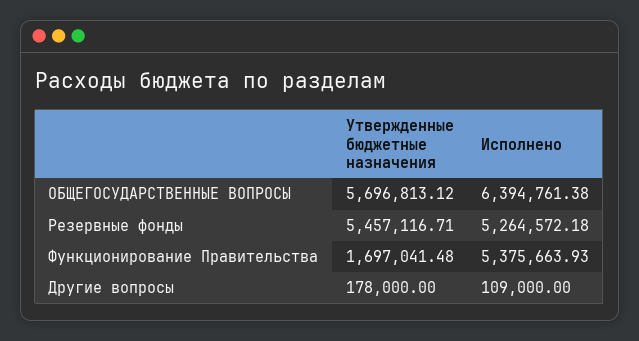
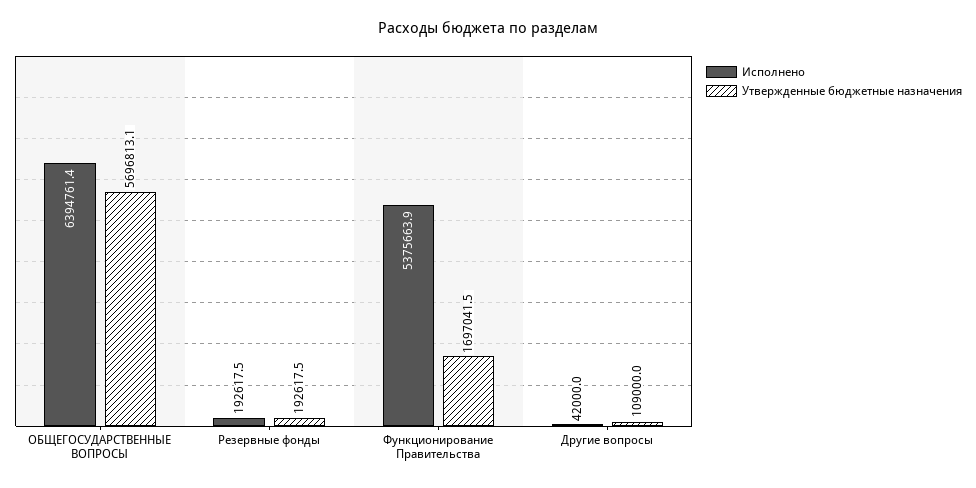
Утвержденные бюджетные назначения, Резервные фонды: 5457116.71 -> 192617.5
Исполнено, Резервные фонды: 5264572.18 -> 192617.5
Утвержденные бюджетные назначения, Другие вопросы: 178000 -> 109000
Исполнено, Другие вопросы: 109000 -> 42000

